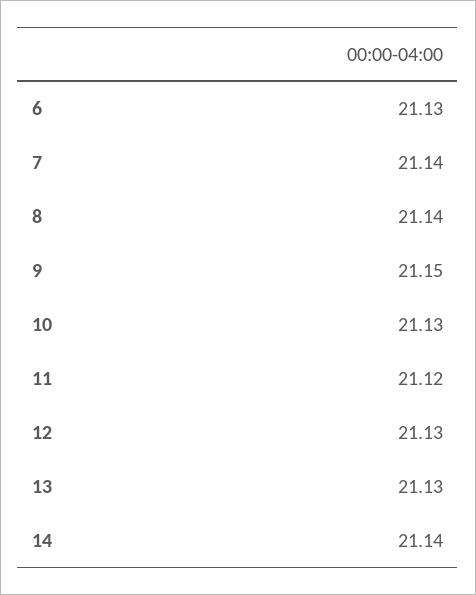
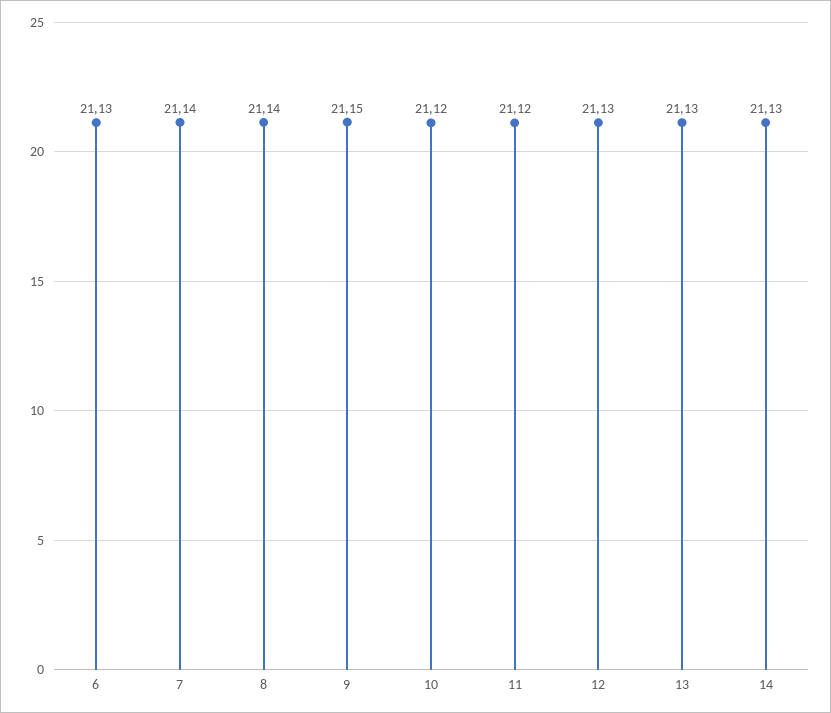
10: 21.13 -> 21.12
14: 21.14 -> 21.13

